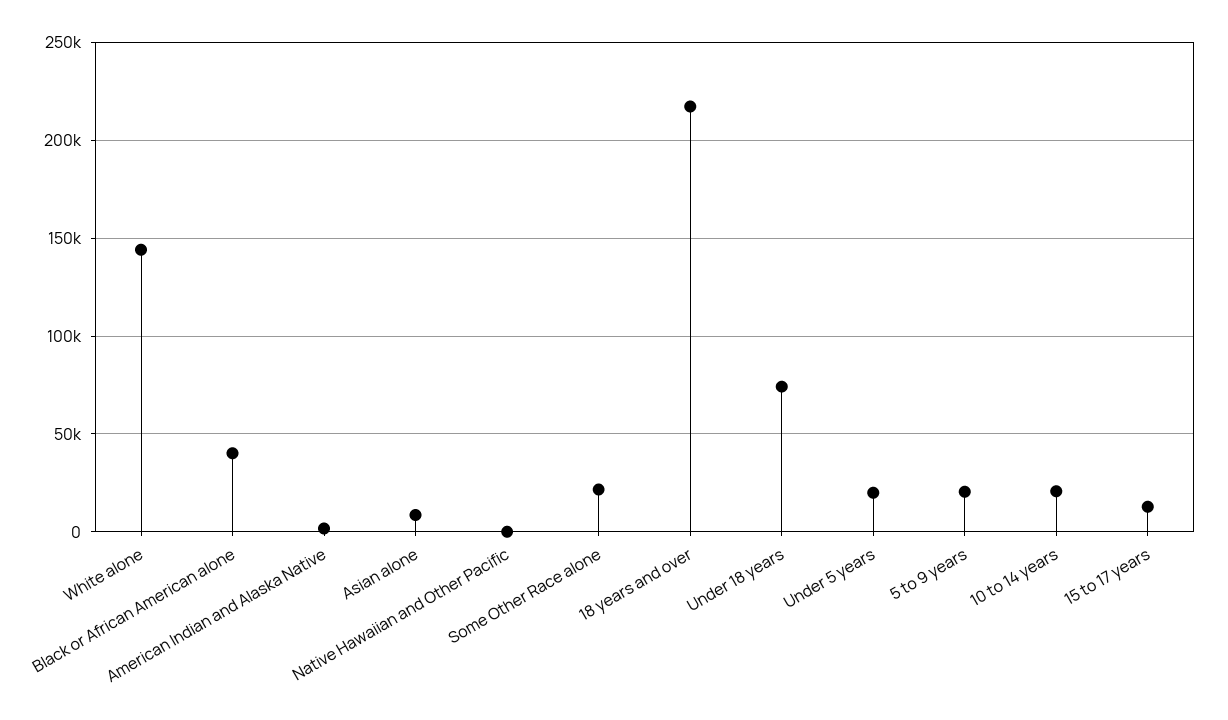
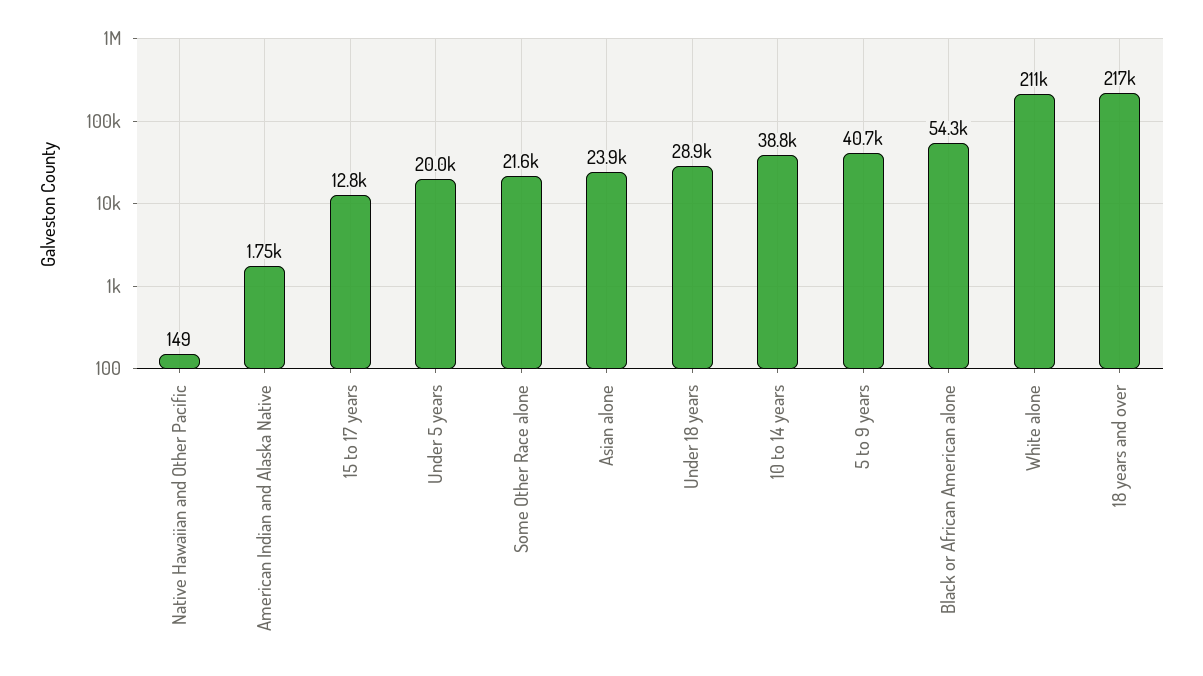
White alone: 145000 -> 211000
Black or African American alone: 40000 -> 54300
Asian alone: 10000 -> 23900
Under 18 years: 75000 -> 28900
5 to 9 years: 20000 -> 40700
10 to 14 years: 20000 -> 38800

